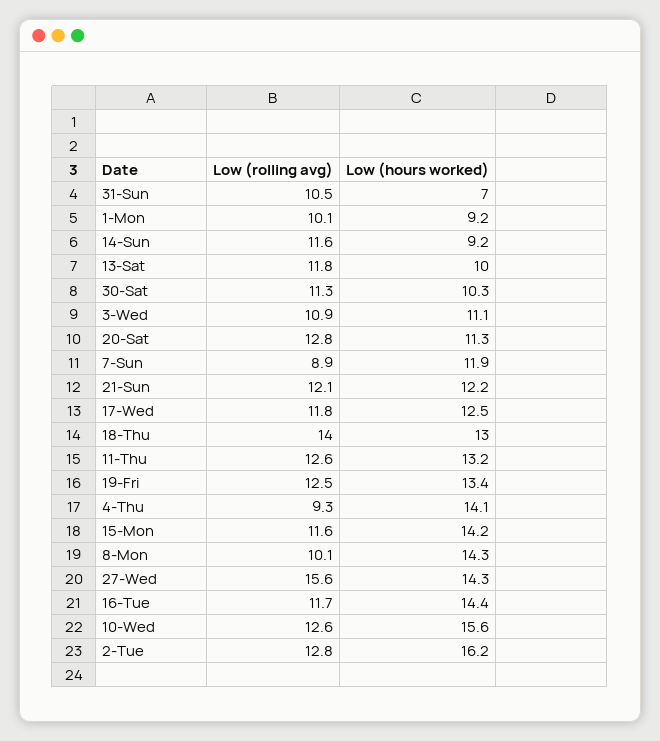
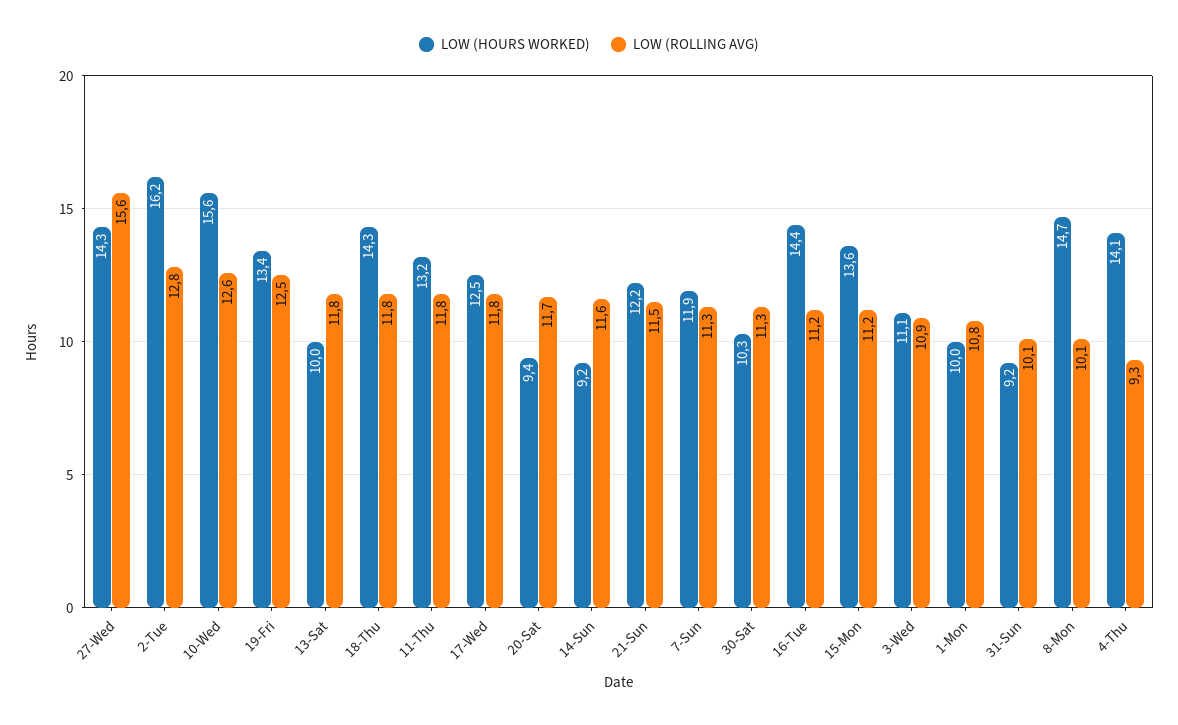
Low (rolling avg), 31-Sun: 10.5 -> 10.1
Low (hours worked), 31-Sun: 7 -> 9.2
Low (rolling avg), 1-Mon: 10.1 -> 10.8
Low (hours worked), 1-Mon: 9.2 -> 10
Low (rolling avg), 20-Sat: 12.8 -> 11.7
Low (hours worked), 20-Sat: 11.3 -> 9.4
Low (rolling avg), 7-Sun: 8.9 -> 11.3
Low (rolling avg), 21-Sun: 12.1 -> 11.5
Low (rolling avg), 18-Thu: 14 -> 11.8
Low (hours worked), 18-Thu: 13 -> 14.3
Low (rolling avg), 11-Thu: 12.6 -> 11.8
Low (rolling avg), 15-Mon: 11.6 -> 11.2
Low (hours worked), 15-Mon: 14.2 -> 13.6
Low (hours worked), 8-Mon: 14.3 -> 14.7
Low (rolling avg), 16-Tue: 11.7 -> 11.2

